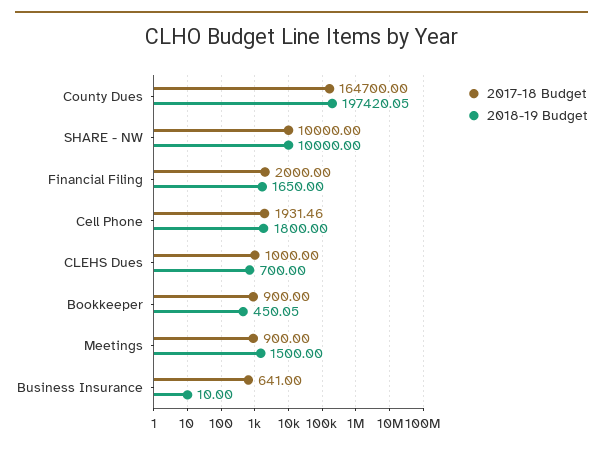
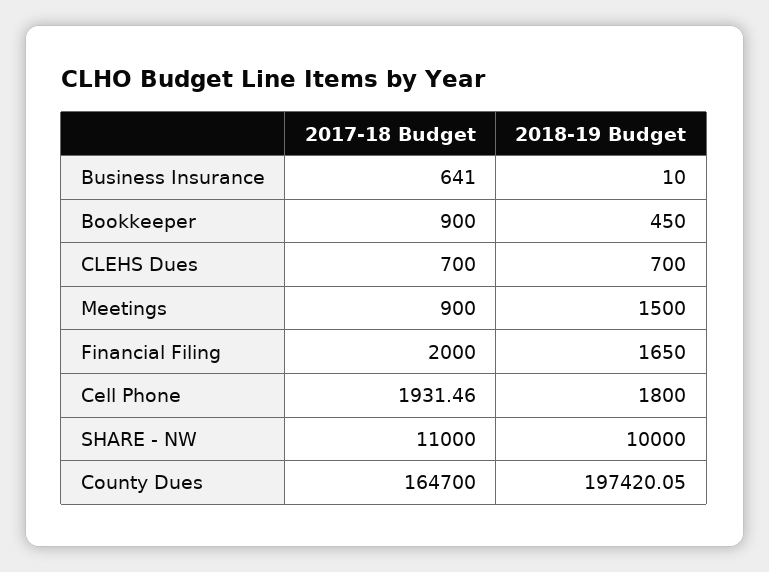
2017-18 Budget, SHARE - NW: 10000 -> 11000
2017-18 Budget, CLEHS Dues: 1000 -> 700
2018-19 Budget, Bookkeeper: 450.05 -> 450

